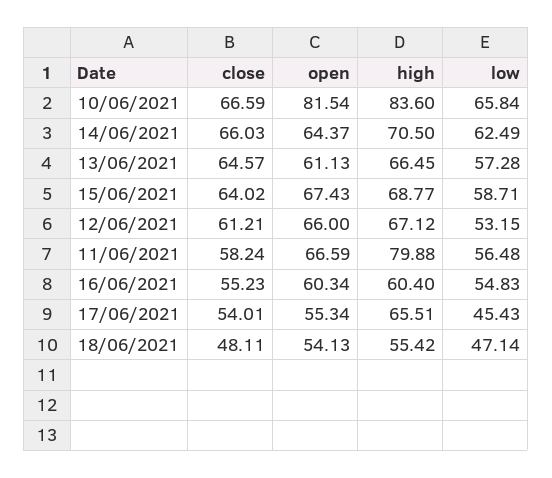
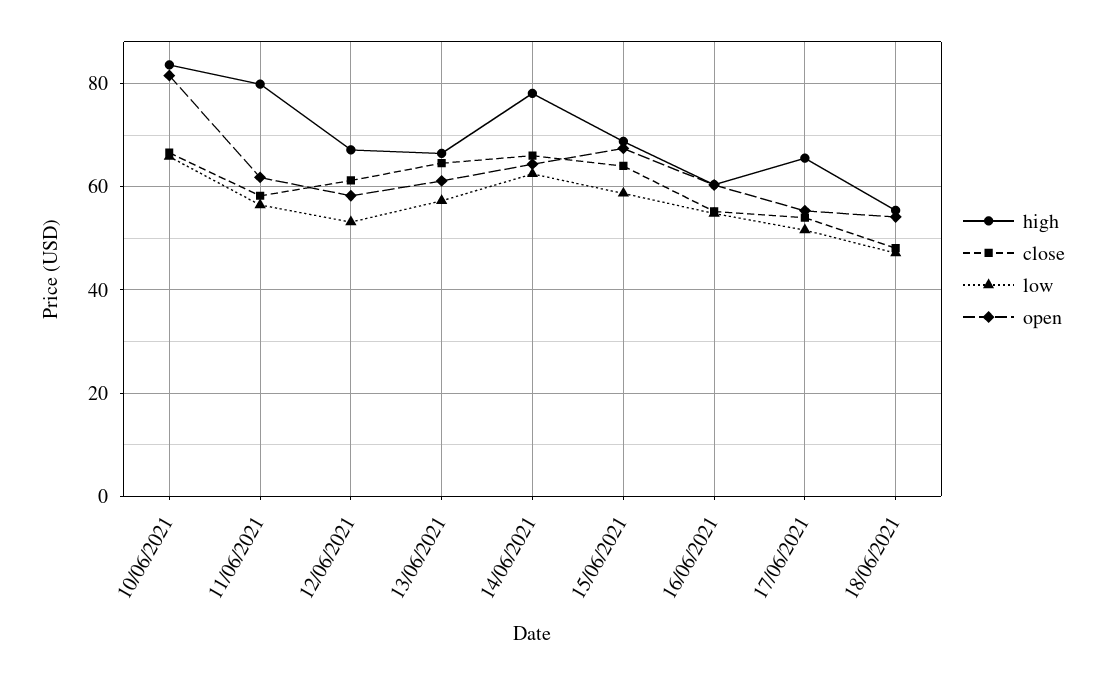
high, 14/06/2021: 70.5 -> 78
open, 12/06/2021: 66 -> 58
open, 11/06/2021: 66.59 -> 62
low, 17/06/2021: 45.43 -> 52

